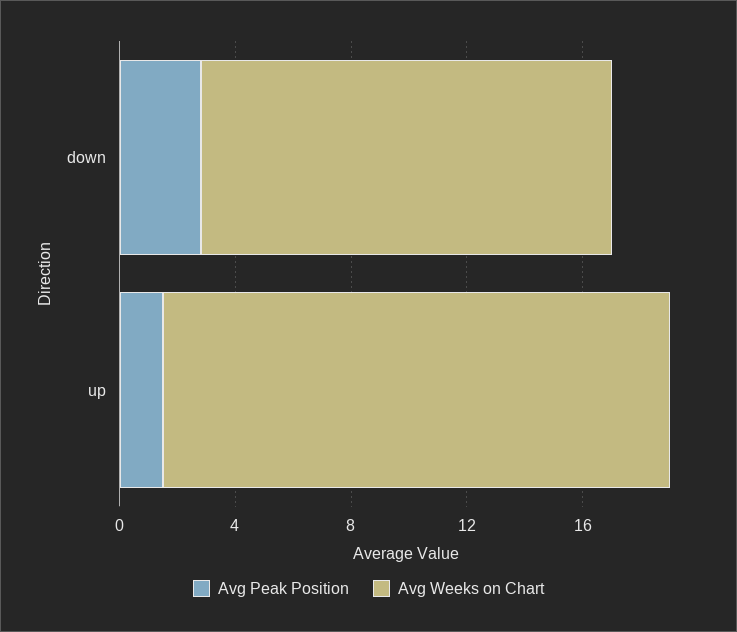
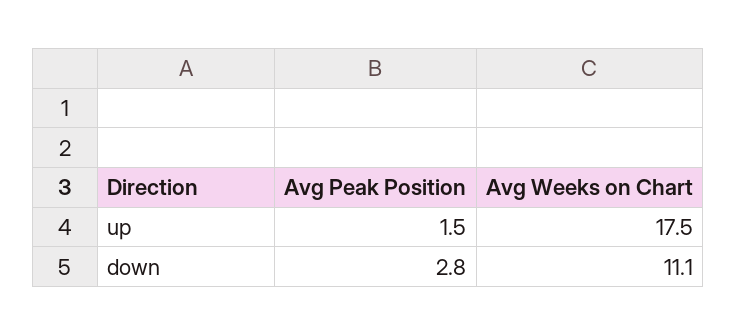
Avg Weeks on Chart, down: 14 -> 11.1

